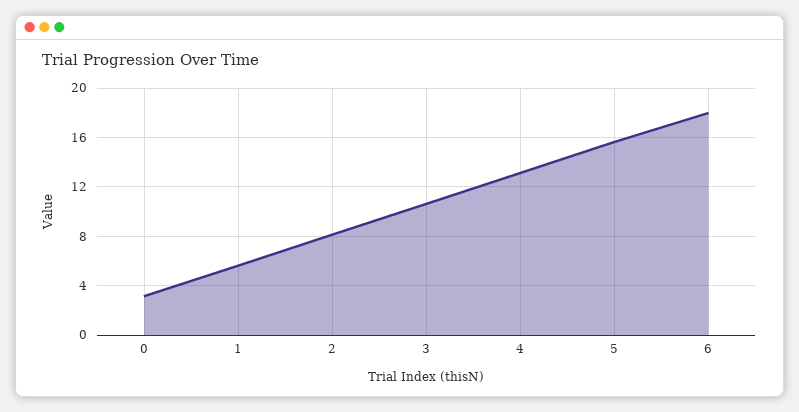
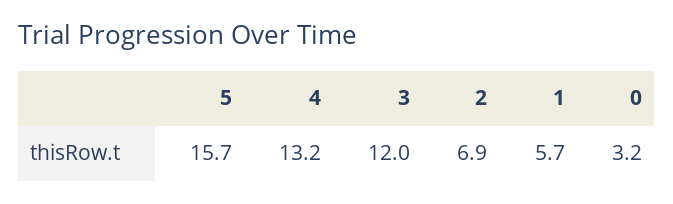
2: 8 -> 6.9
3: 10.5 -> 12
6: 18 -> none

